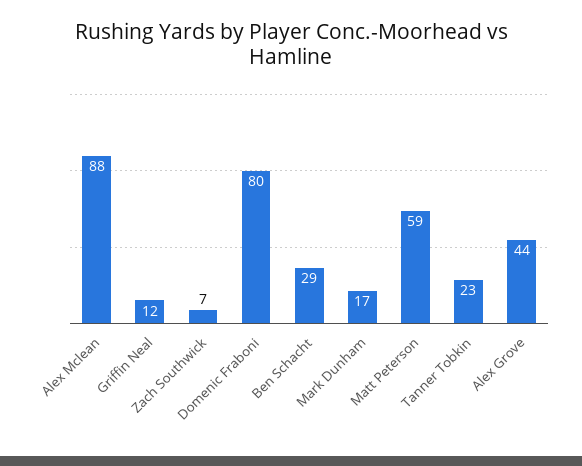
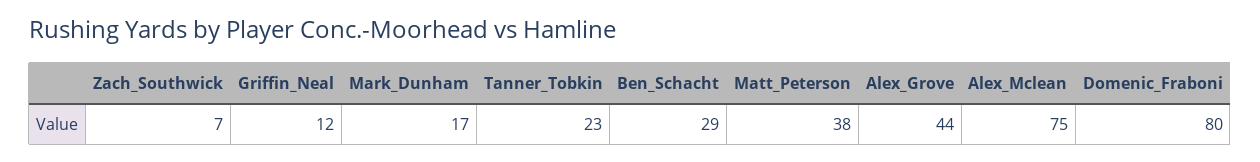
Alex Mclean: 88 -> 75
Matt Peterson: 59 -> 38

